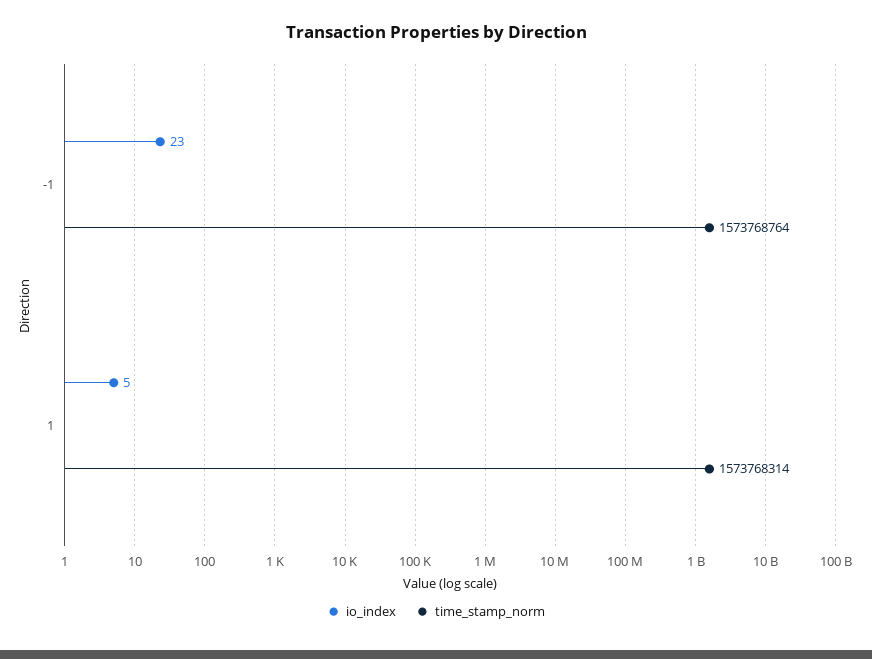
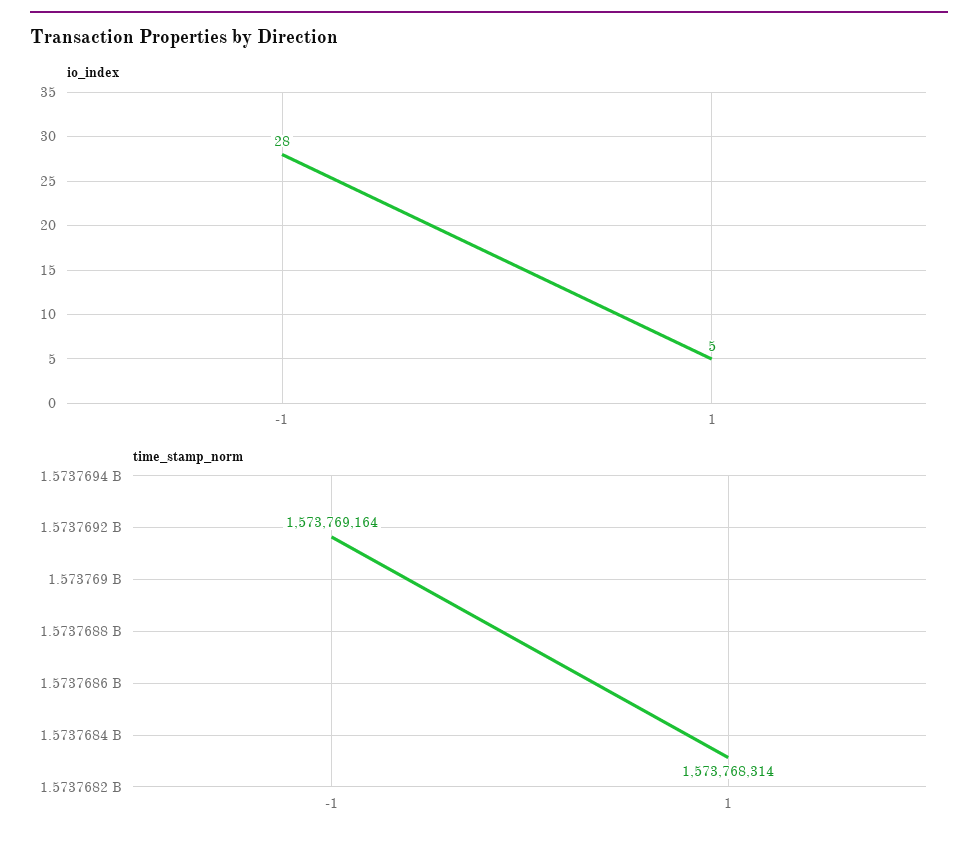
io_index, -1: 23 -> 28
time_stamp_norm, -1: 1573768764 -> 1573769164

